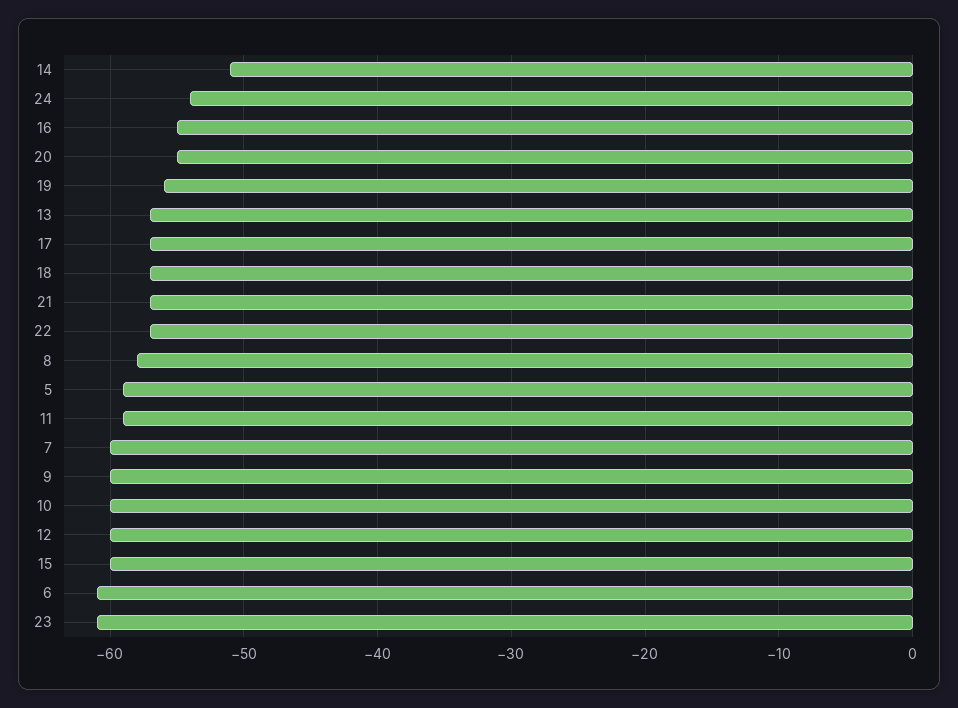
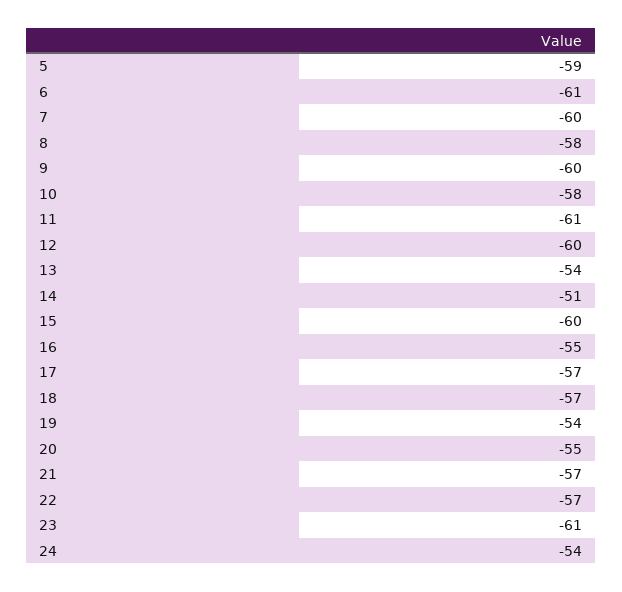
19: -56 -> -54
13: -57 -> -54
11: -59 -> -61
10: -60 -> -58

